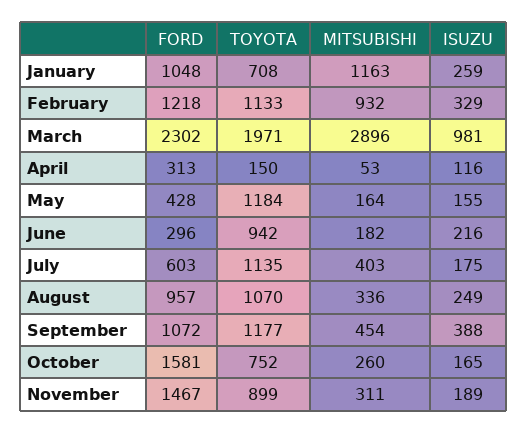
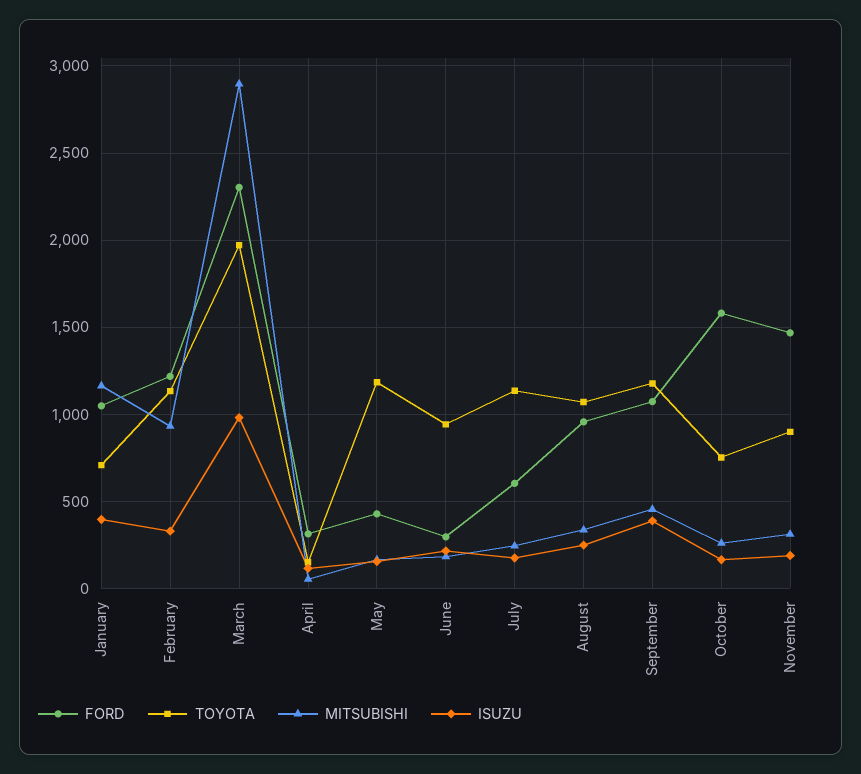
ISUZU, January: 259 -> 400
MITSUBISHI, July: 403 -> 250

